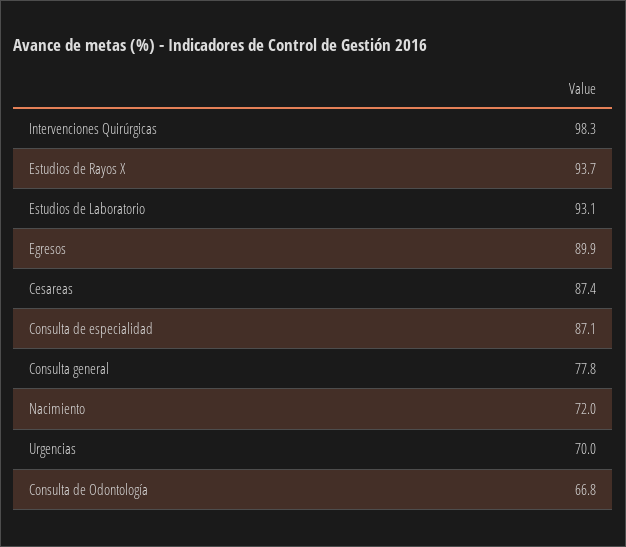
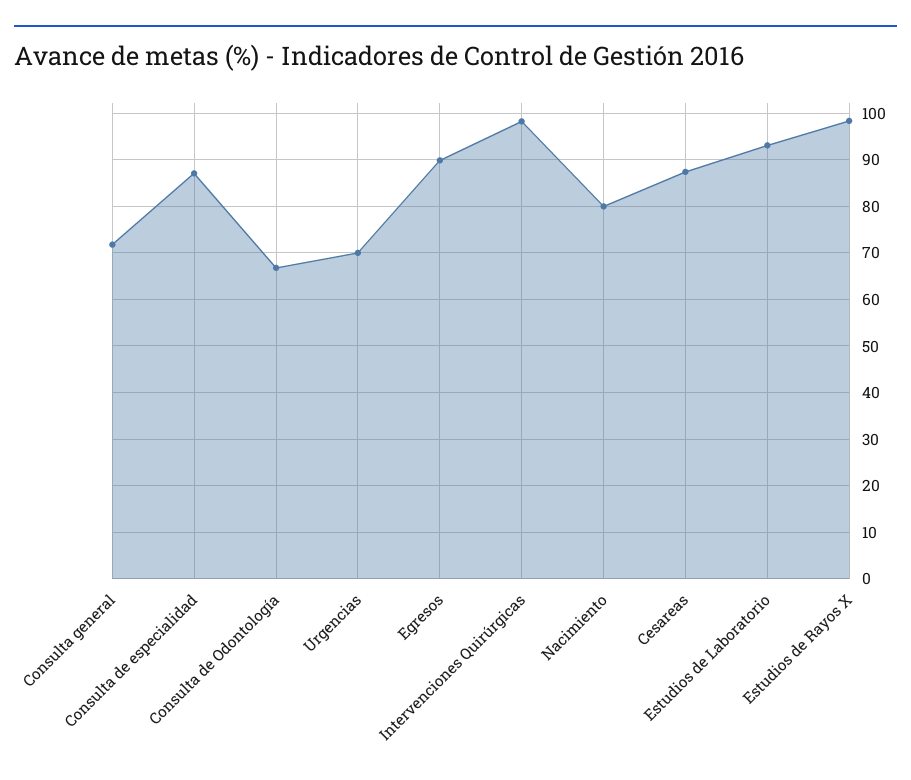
Estudios de Rayos X: 93.7 -> 98
Consulta general: 77.8 -> 72
Nacimiento: 72 -> 80

